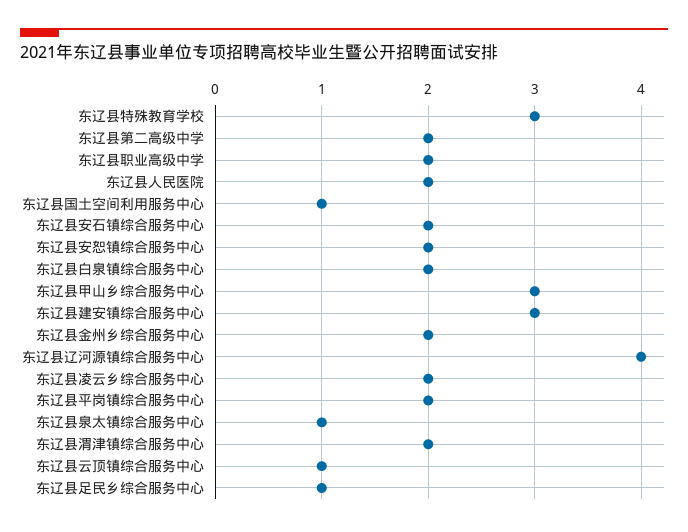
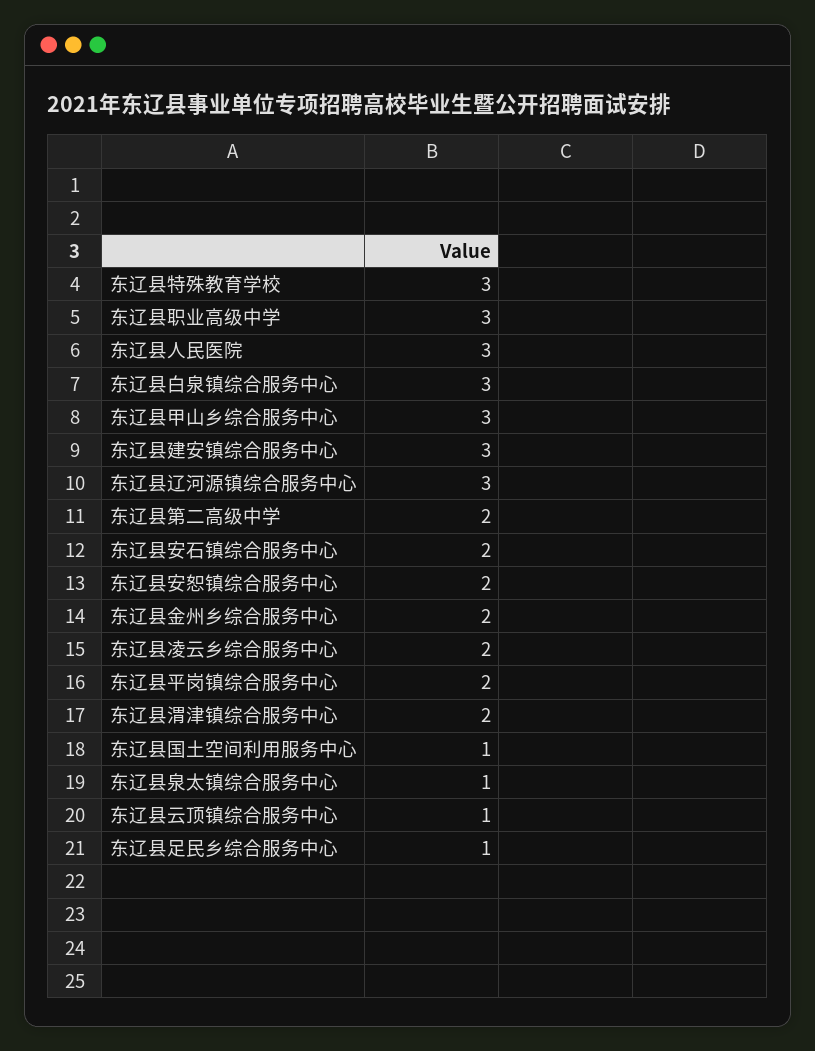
东辽县职业高级中学: 2 -> 3
东辽县人民医院: 2 -> 3
东辽县白泉镇综合服务中心: 2 -> 3
东辽县辽河源镇综合服务中心: 4 -> 3

